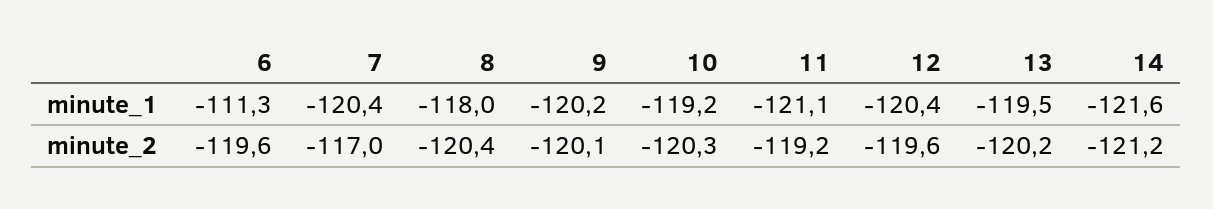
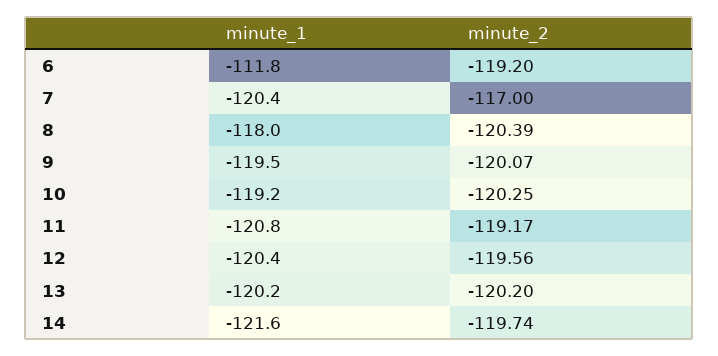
6, minute_1: -111.3 -> -111.8
9, minute_1: -120.2 -> -119.5
11, minute_1: -121.1 -> -120.8
13, minute_1: -119.5 -> -120.2
6, minute_2: -119.6 -> -119.2
14, minute_2: -121.2 -> -119.74

